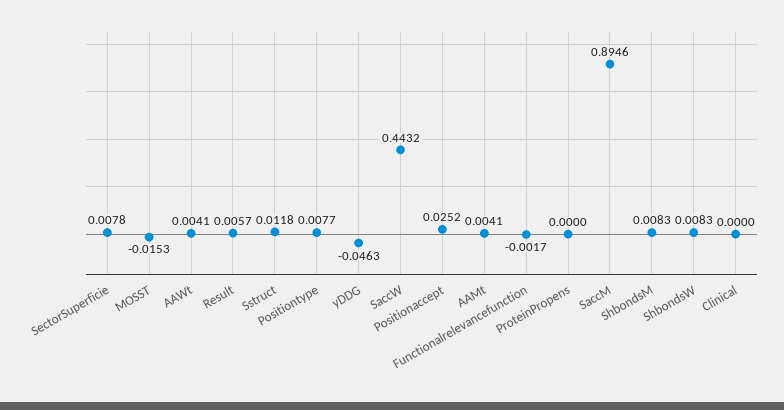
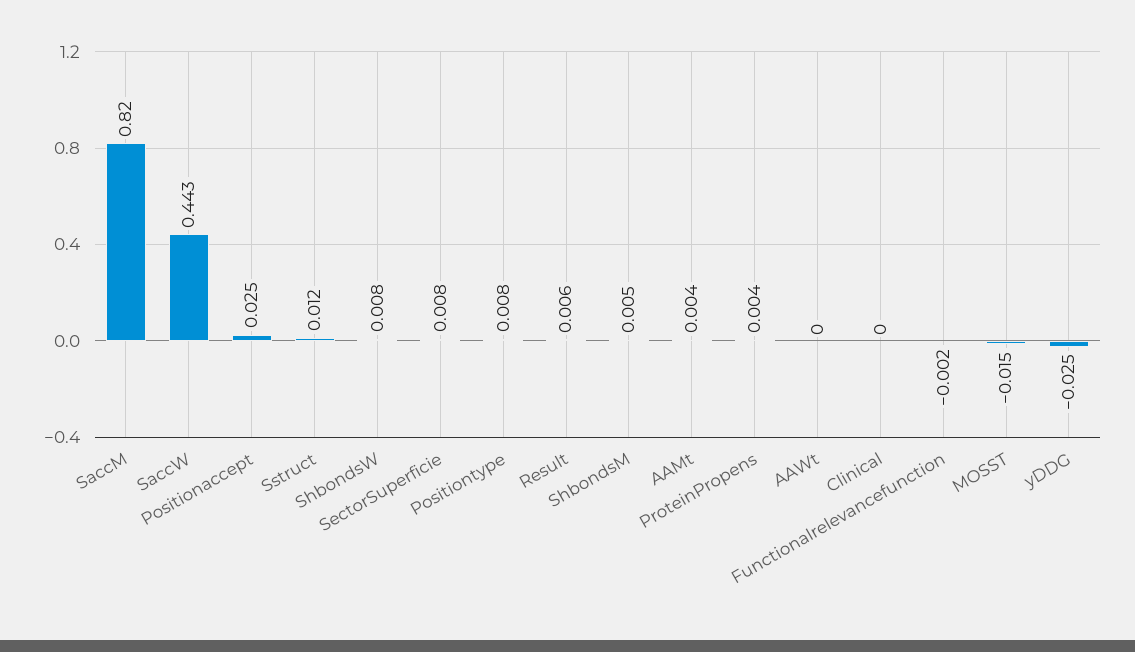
AAWt: 0.0041 -> 0
yDDG: -0.0463 -> -0.025
ProteinPropens: 0 -> 0.004
SaccM: 0.8946 -> 0.82
ShbondsM: 0.0083 -> 0.005

